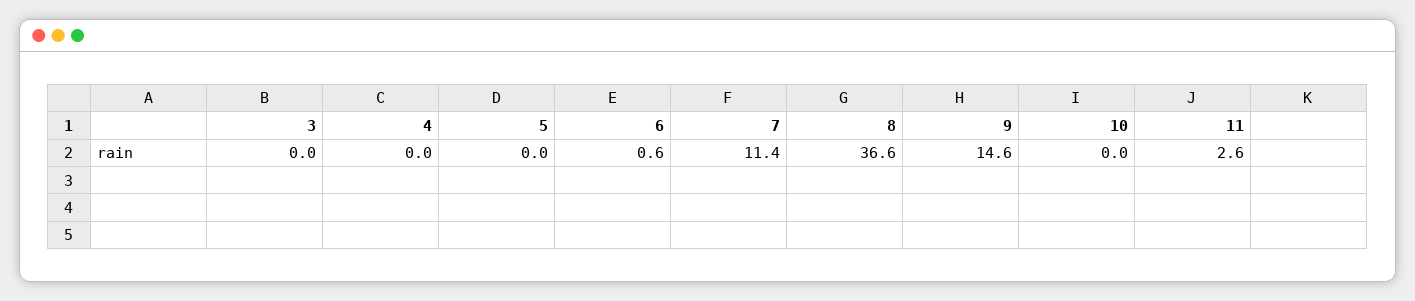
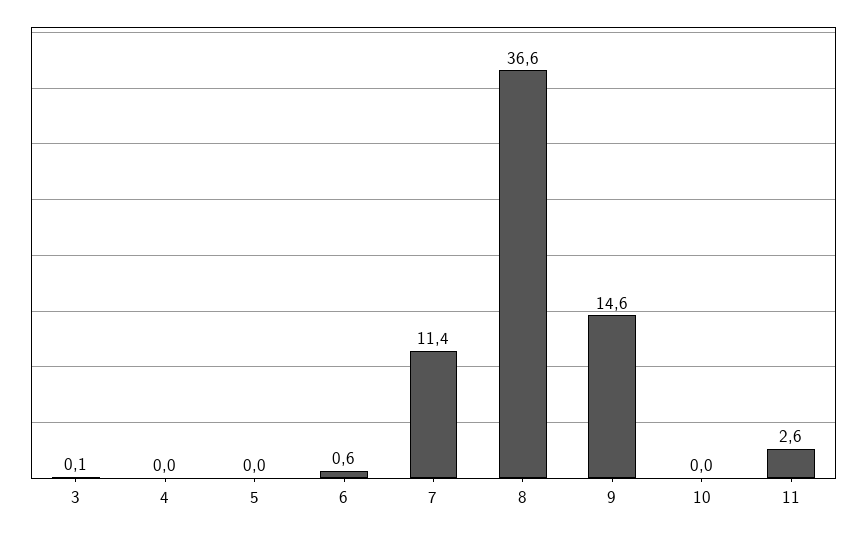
3: 0 -> 0.1

